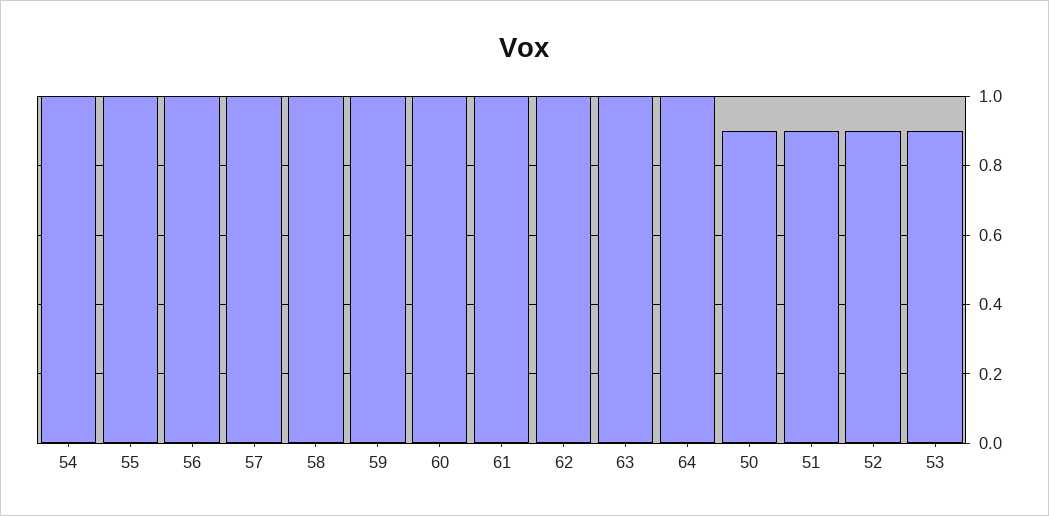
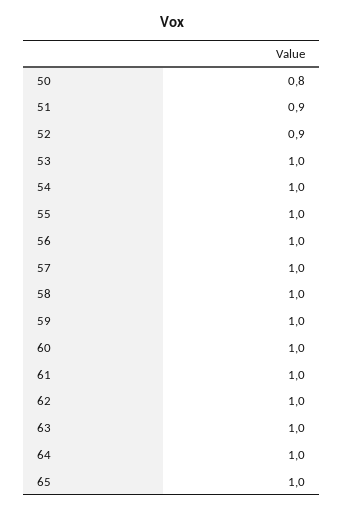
50: 0.9 -> 0.8
53: 0.9 -> 1
65: none -> 1

